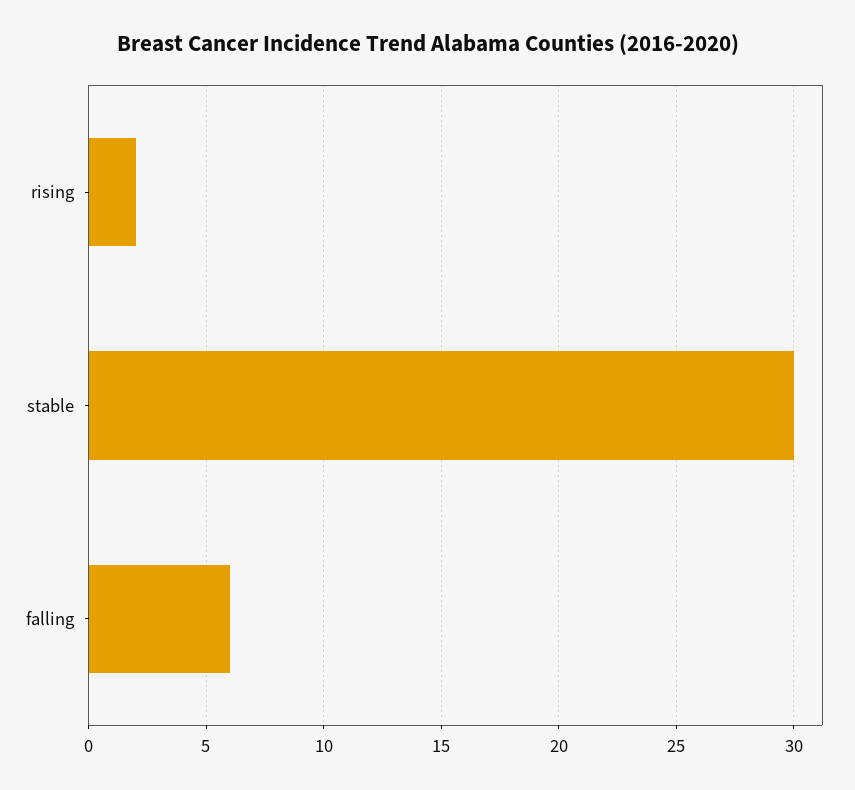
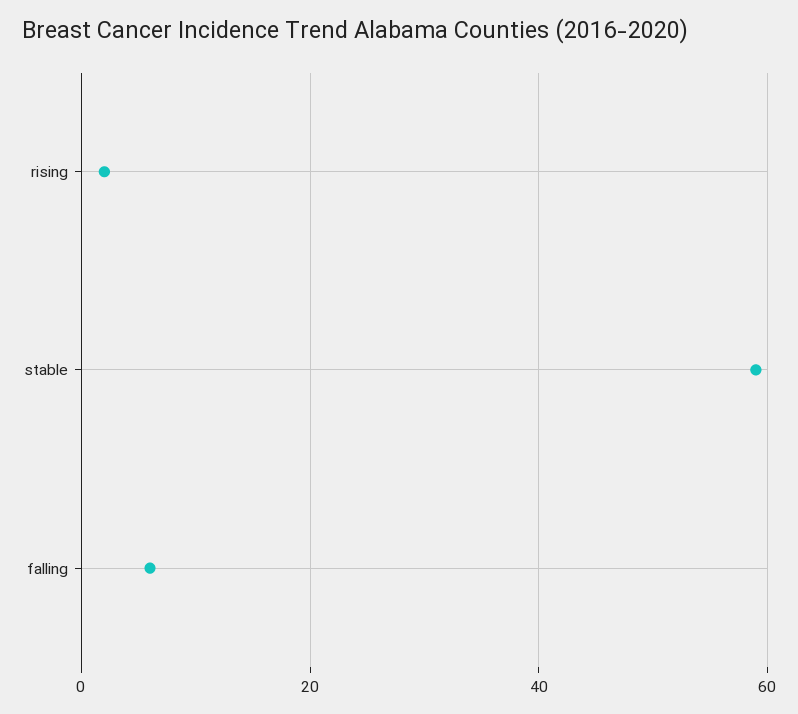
stable: 30 -> 60

